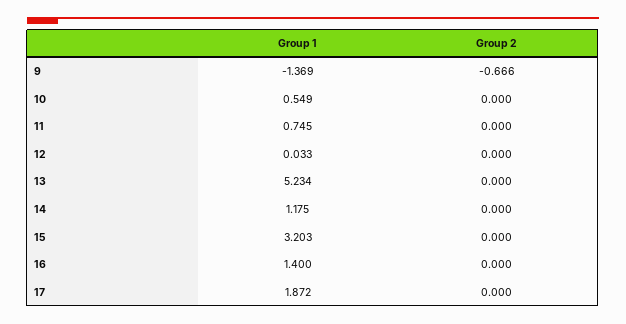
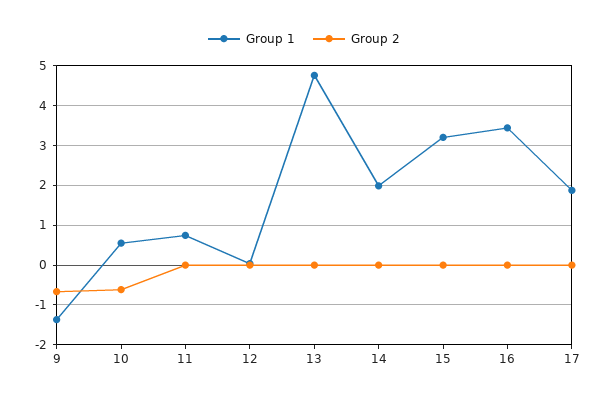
Group 2, 10: 0 -> -0.6
Group 1, 13: 5.234 -> 4.8
Group 1, 14: 1.175 -> 2
Group 1, 16: 1.4 -> 3.4

